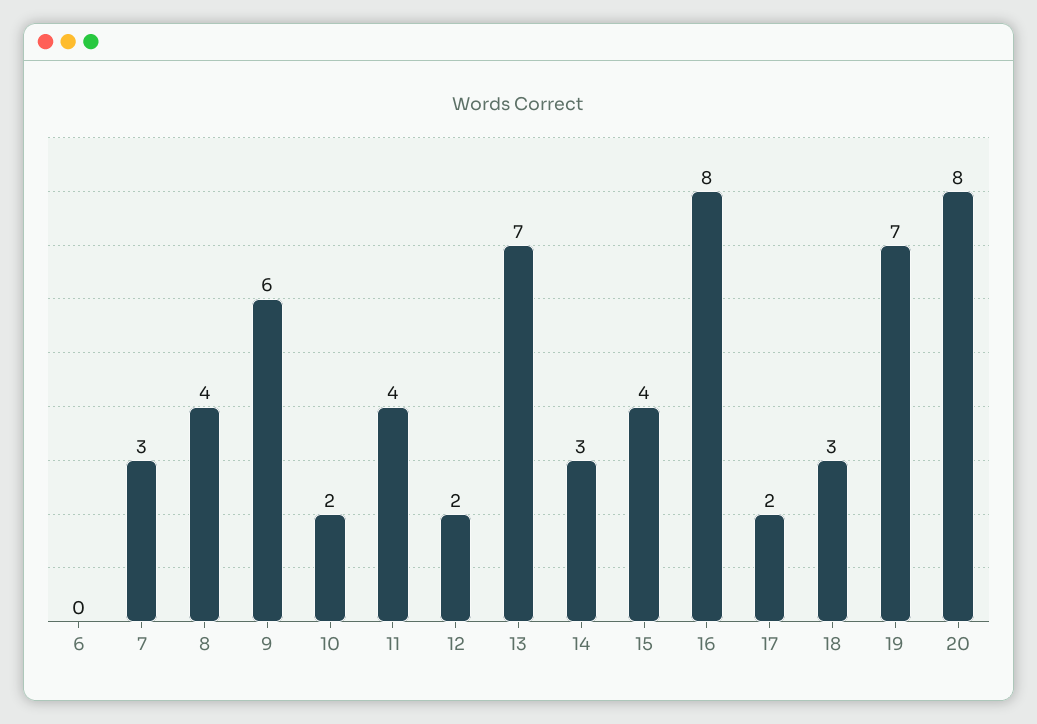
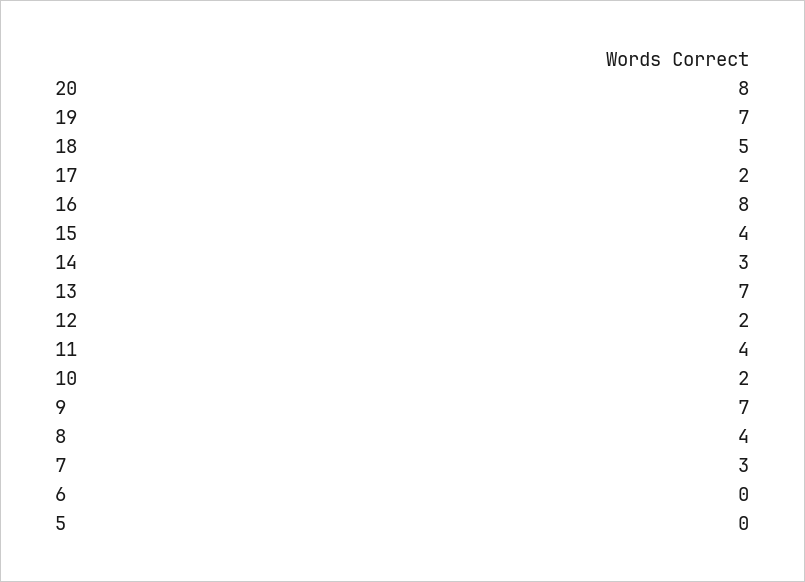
9: 6 -> 7
18: 3 -> 5
5: none -> 0

